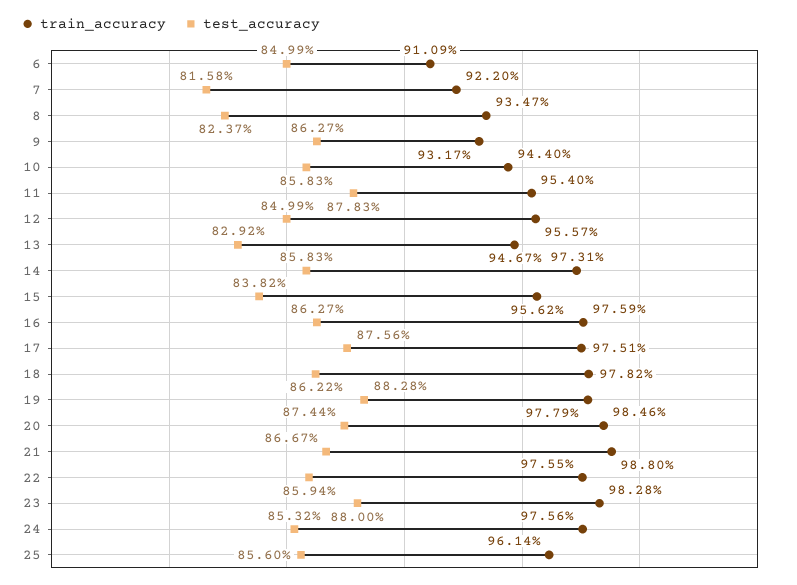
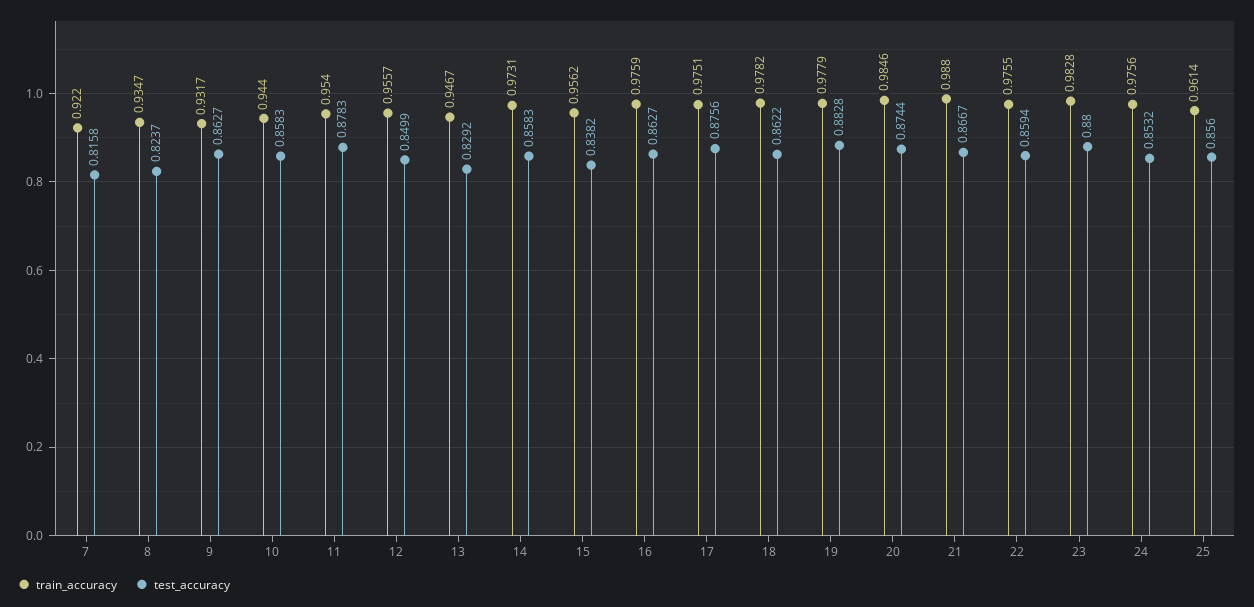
train_accuracy, 6: 0.9109 -> none
test_accuracy, 6: 0.8499 -> none

